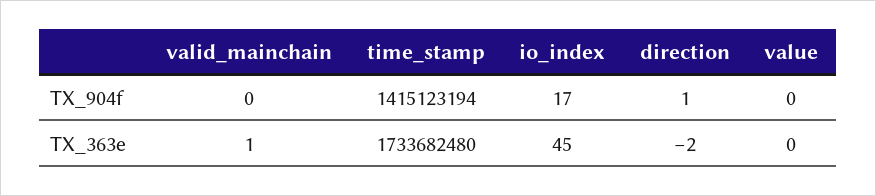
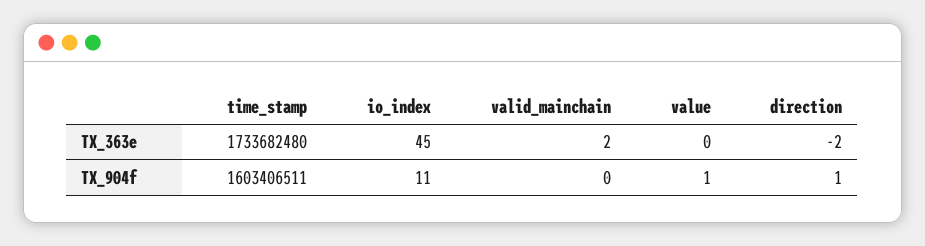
time_stamp, TX_904f: 1415123194 -> 1603406511
io_index, TX_904f: 17 -> 11
value, TX_904f: 0 -> 1
valid_mainchain, TX_363e: 1 -> 2

